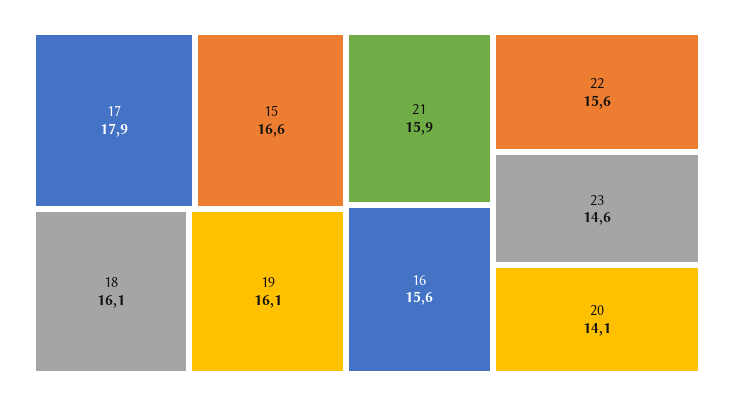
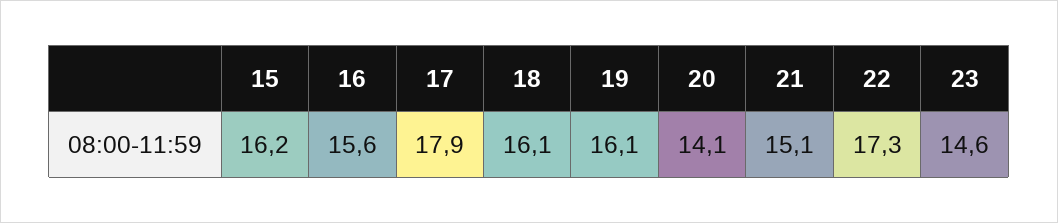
15: 16.6 -> 16.2
21: 15.9 -> 15.1
22: 15.6 -> 17.3

